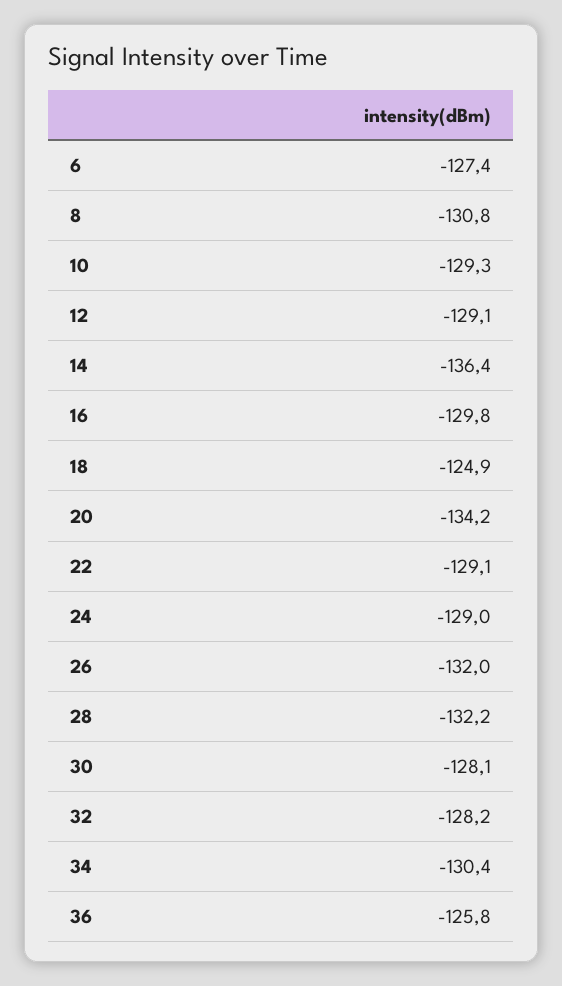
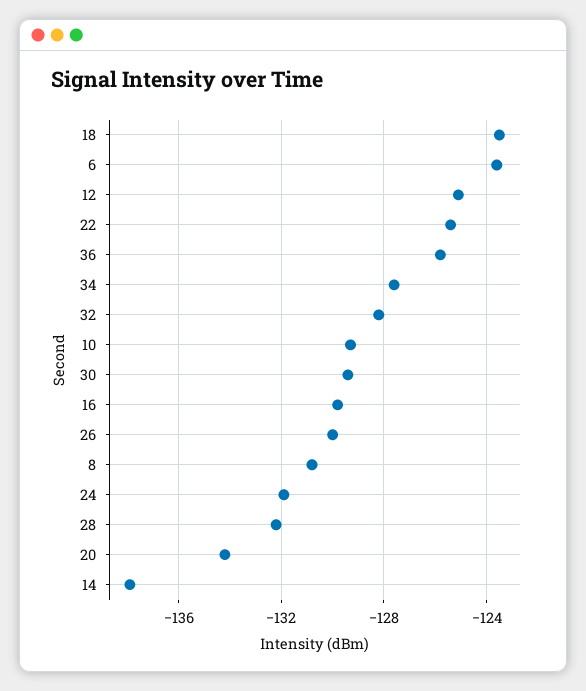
6: -127.4 -> -123.5
12: -129.1 -> -125
14: -136.4 -> -138
18: -124.9 -> -123.5
22: -129.1 -> -125.5
24: -129 -> -132
26: -132 -> -130
30: -128.1 -> -129.5
34: -130.4 -> -127.5

